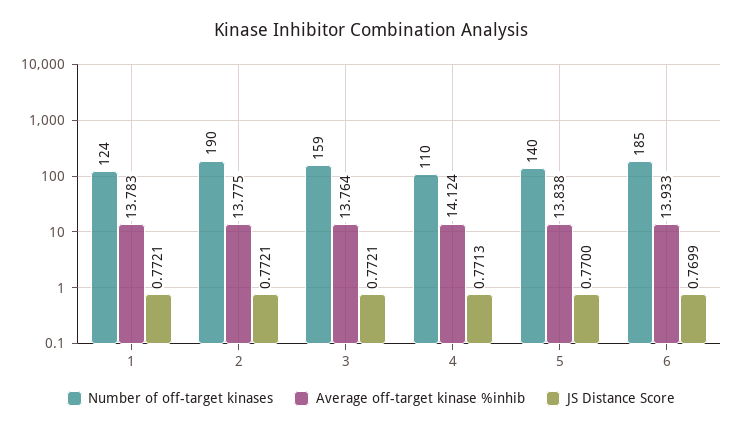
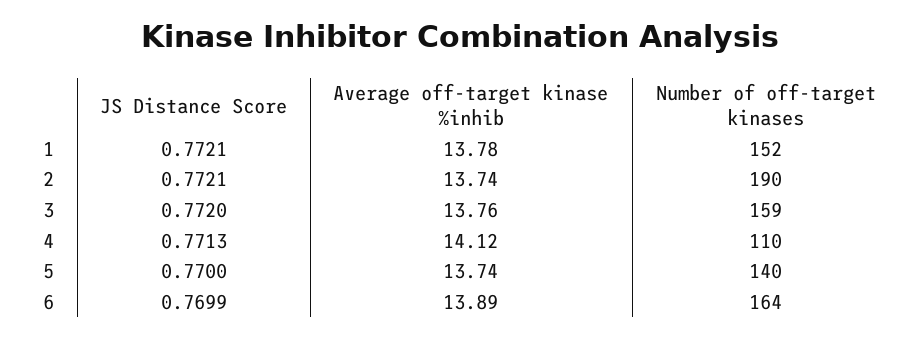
Number of off-target kinases, 1: 124 -> 152
Average off-target kinase %inhib, 2: 13.775 -> 13.74
JS Distance Score, 3: 0.7721 -> 0.772
Average off-target kinase %inhib, 5: 13.838 -> 13.74
Number of off-target kinases, 6: 185 -> 164
Average off-target kinase %inhib, 6: 13.933 -> 13.89

